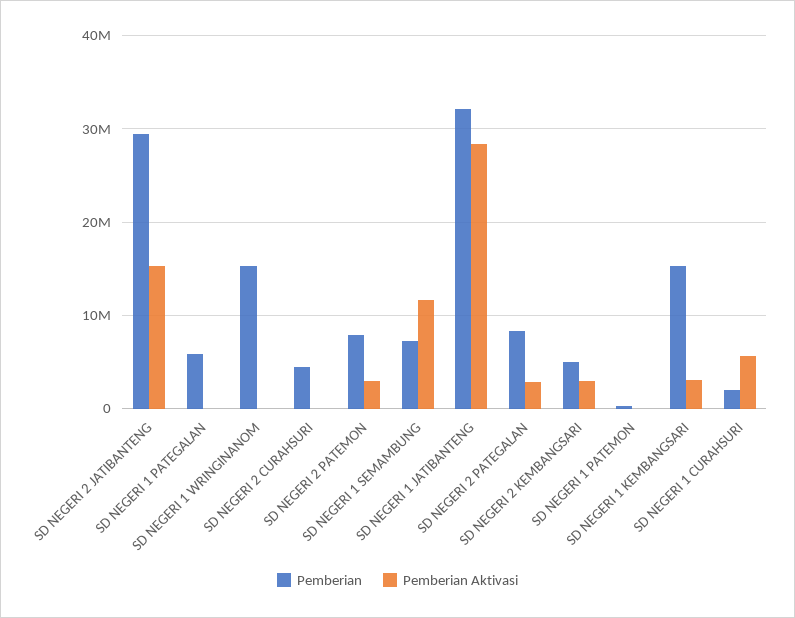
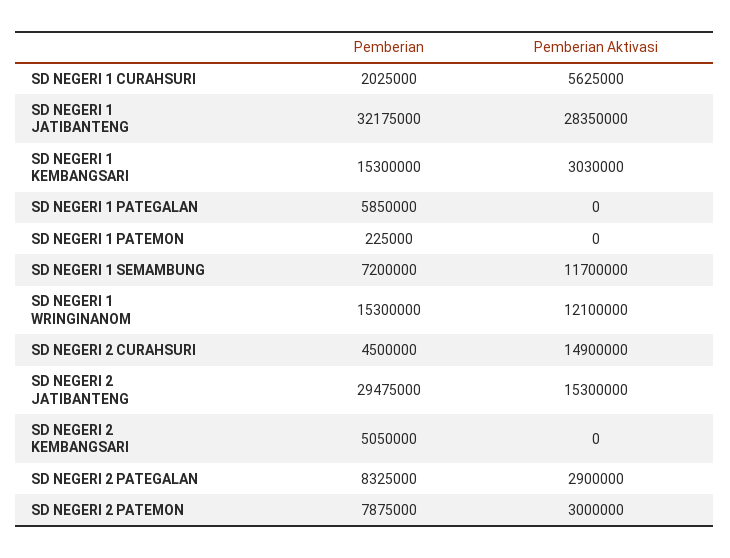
Pemberian Aktivasi, SD NEGERI 1 WRINGINANOM: 0 -> 12100000
Pemberian Aktivasi, SD NEGERI 2 CURAHSURI: 0 -> 14900000
Pemberian Aktivasi, SD NEGERI 2 KEMBANGSARI: 3000000 -> 0

